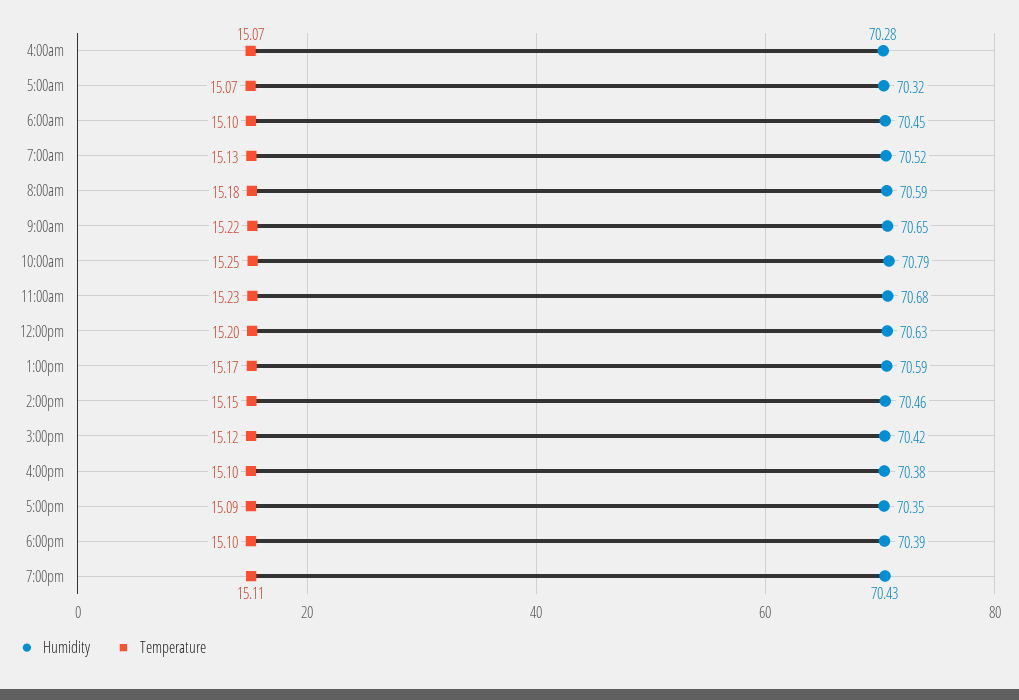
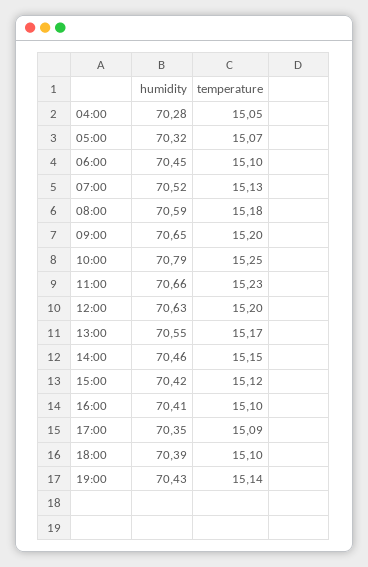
Temperature, 4:00am: 15.07 -> 15.05
Temperature, 9:00am: 15.22 -> 15.2
Humidity, 11:00am: 70.68 -> 70.66
Humidity, 1:00pm: 70.59 -> 70.55
Humidity, 4:00pm: 70.38 -> 70.41
Temperature, 7:00pm: 15.11 -> 15.14

